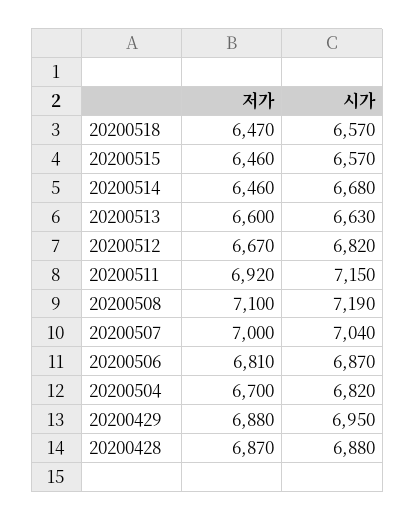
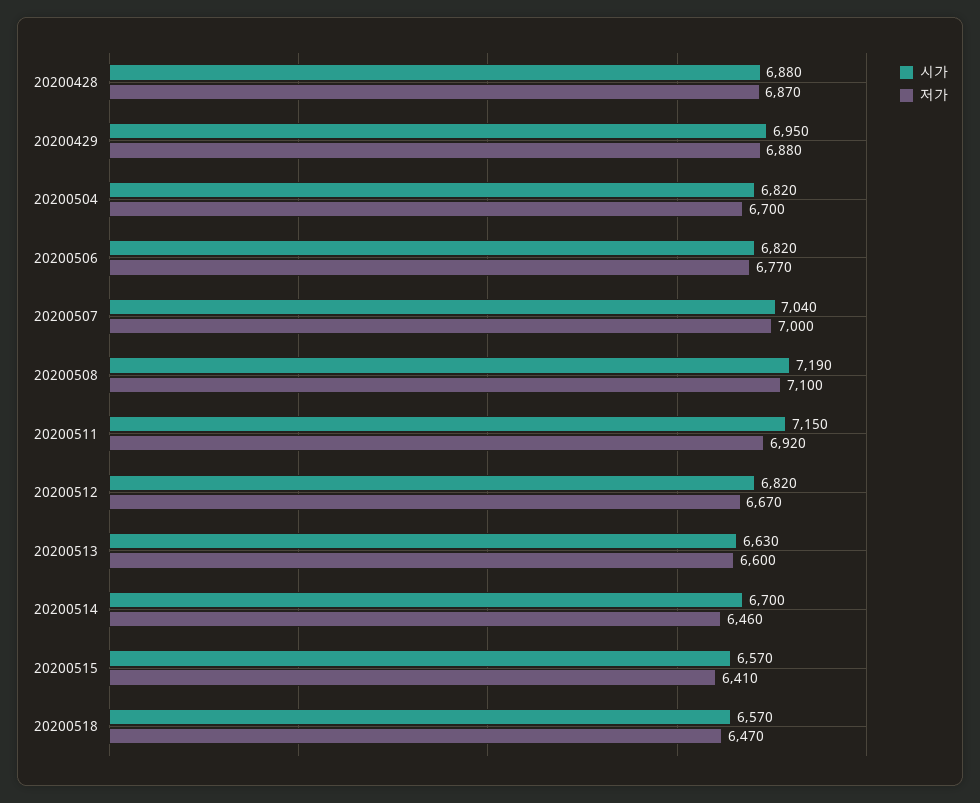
저가, 20200515: 6460 -> 6410
시가, 20200514: 6680 -> 6700
저가, 20200506: 6810 -> 6770
시가, 20200506: 6870 -> 6820

